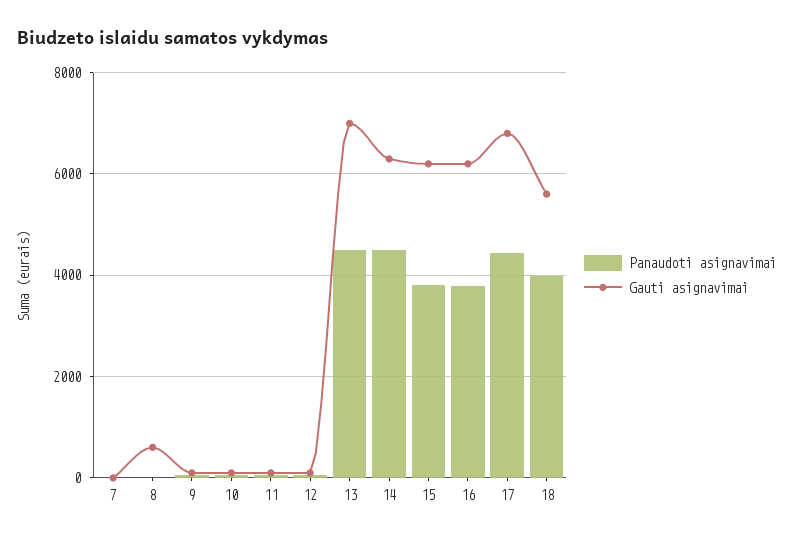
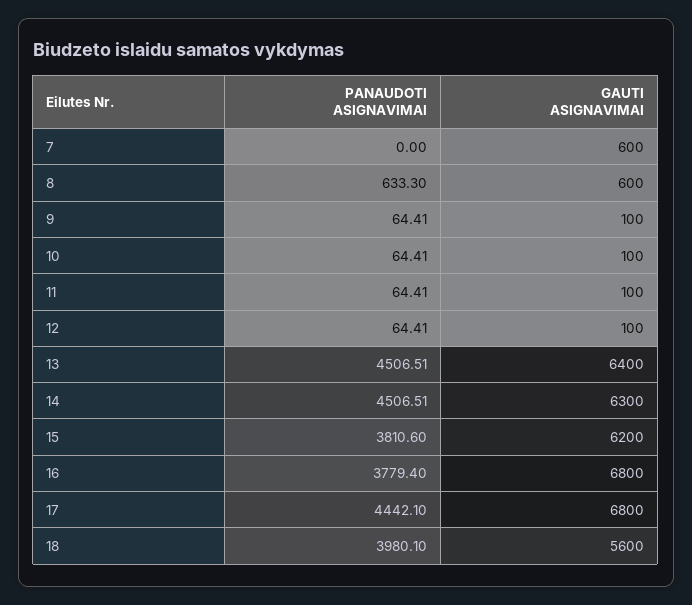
Gauti asignavimai, 7: 0 -> 600
Panaudoti asignavimai, 8: 0 -> 633.3
Gauti asignavimai, 13: 7000 -> 6400
Gauti asignavimai, 16: 6200 -> 6800

